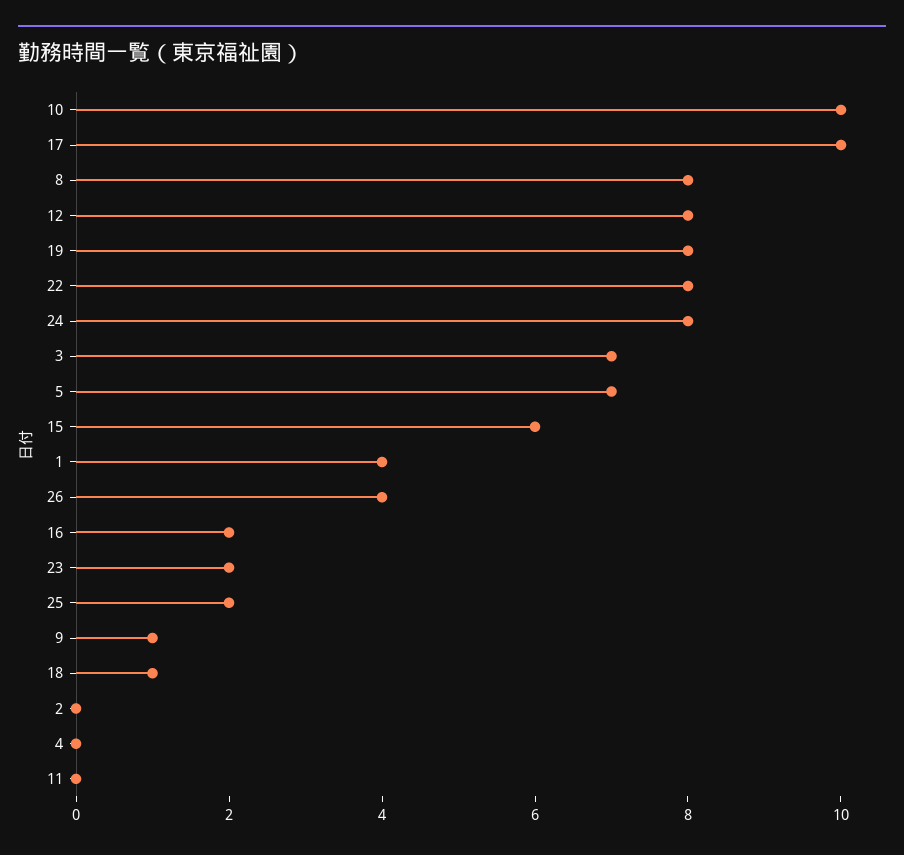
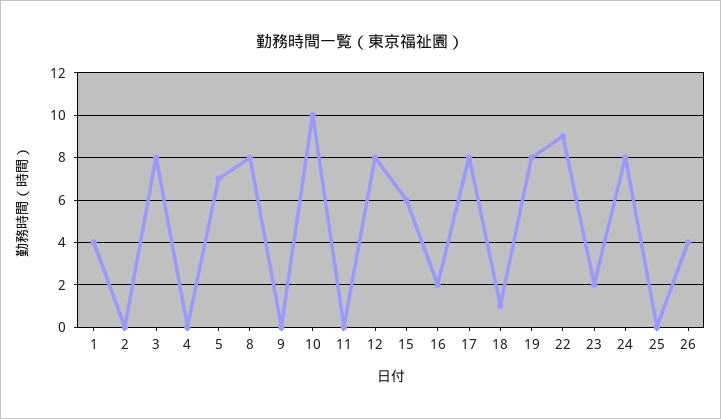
17: 10 -> 8
22: 8 -> 9
3: 7 -> 8
25: 2 -> 0
9: 1 -> 0

